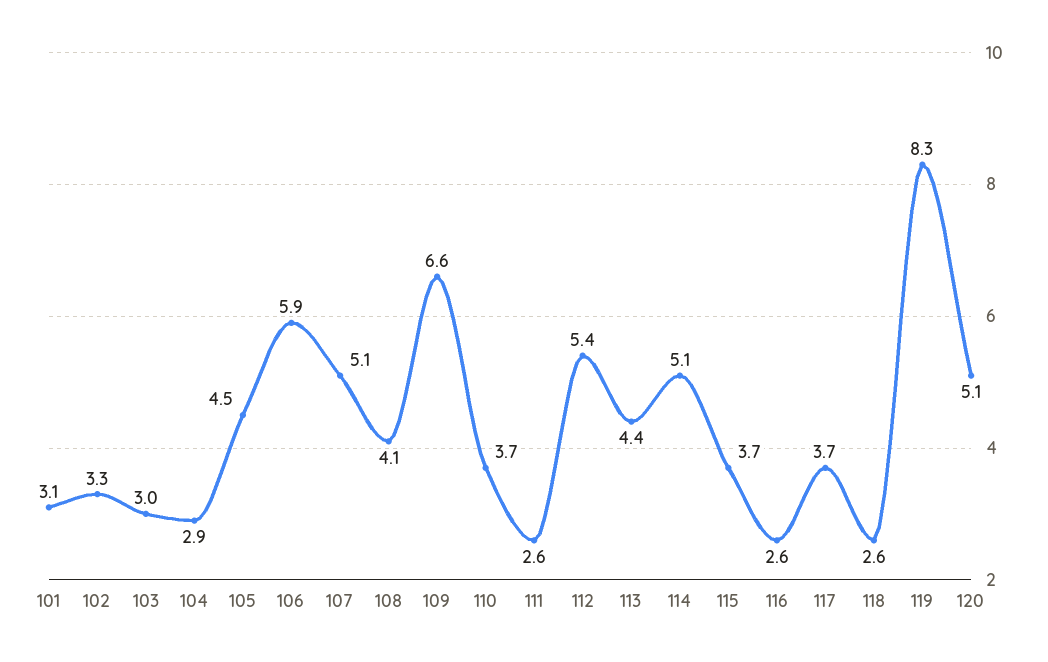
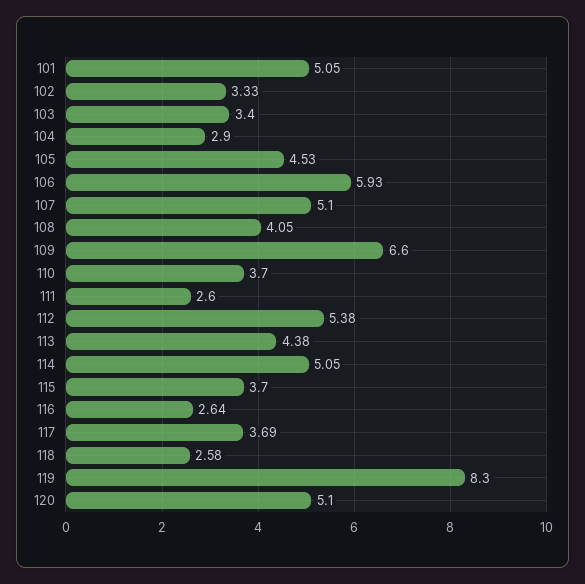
101: 3.1 -> 5.05
103: 3 -> 3.4

